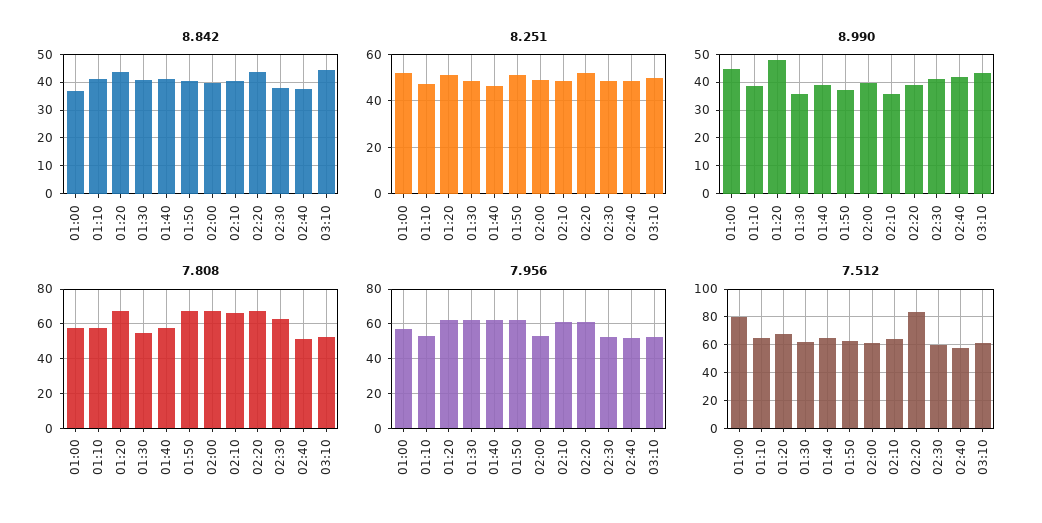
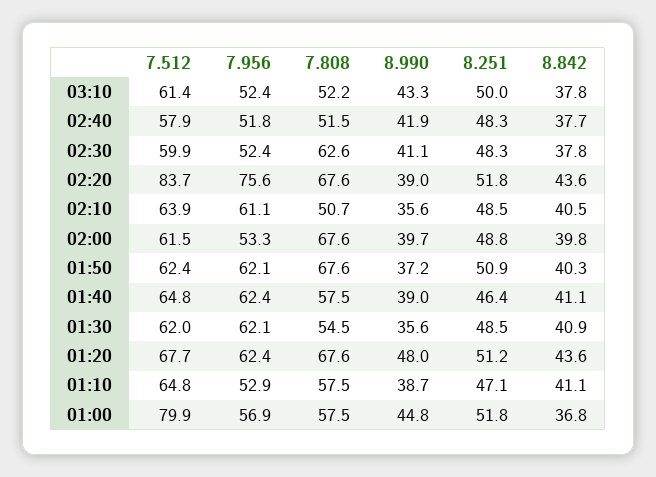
8.842, 03:10: 45 -> 37.8
7.808, 02:10: 65 -> 50.7
7.956, 02:20: 60 -> 75.6

